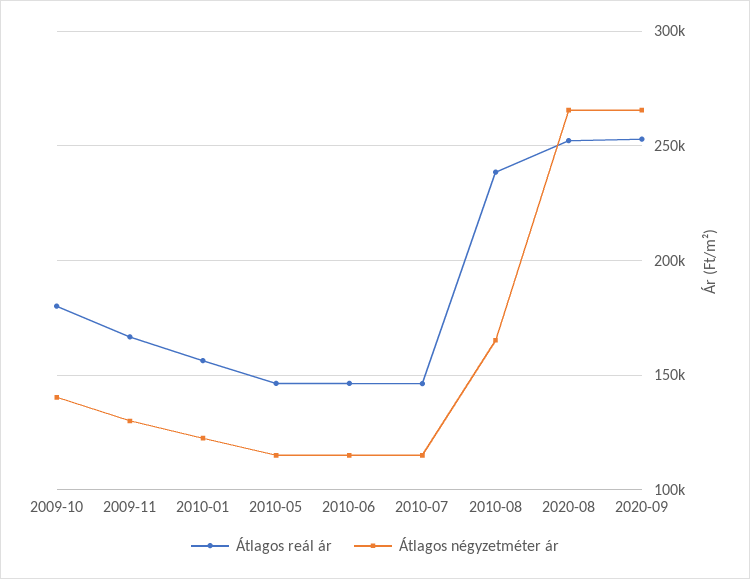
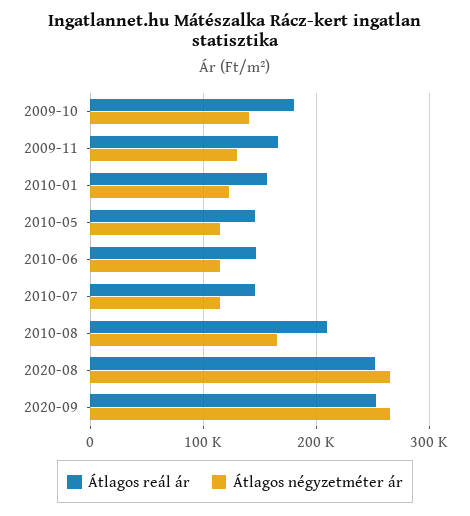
Átlagos reál ár, 2010-08: 240000 -> 210000

